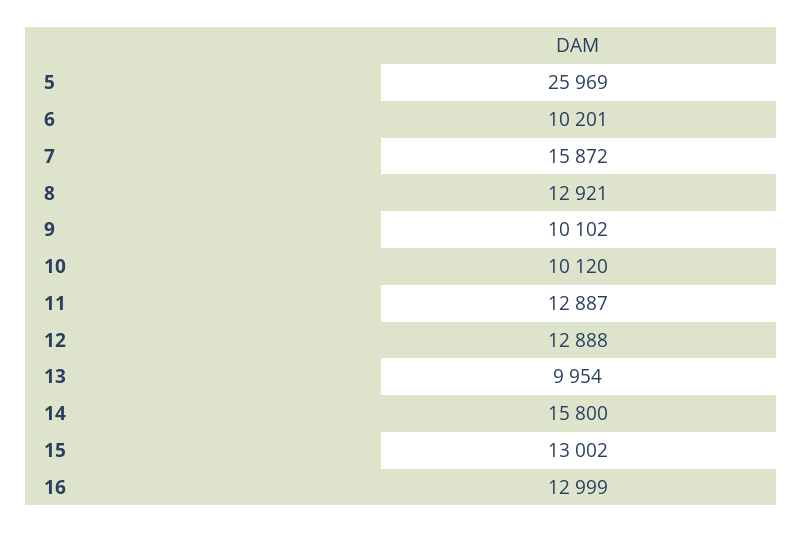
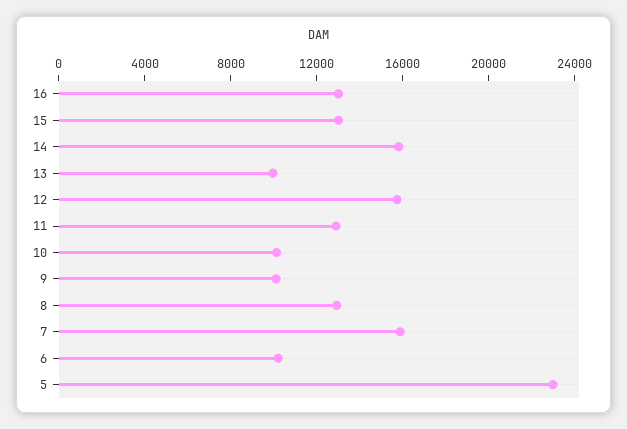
5: 25969 -> 23000
12: 12888 -> 16000

